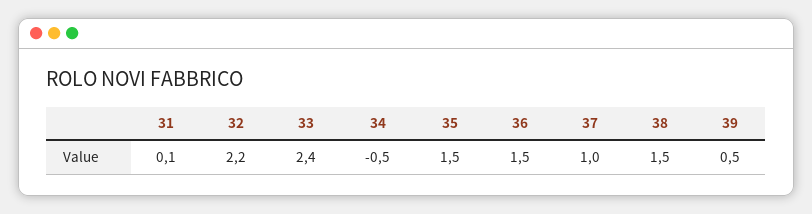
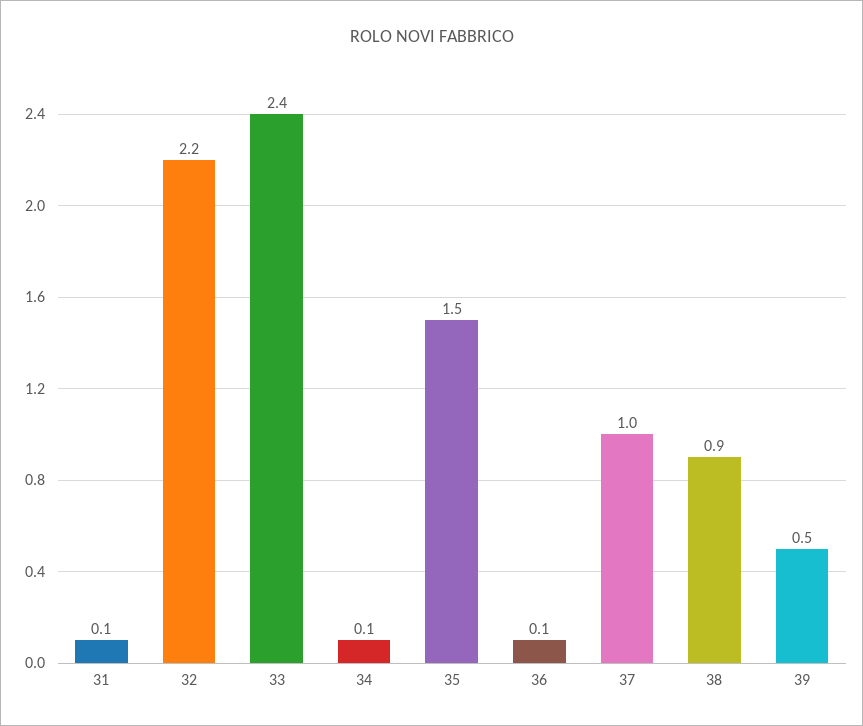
34: -0.5 -> 0.1
36: 1.5 -> 0.1
38: 1.5 -> 0.9

